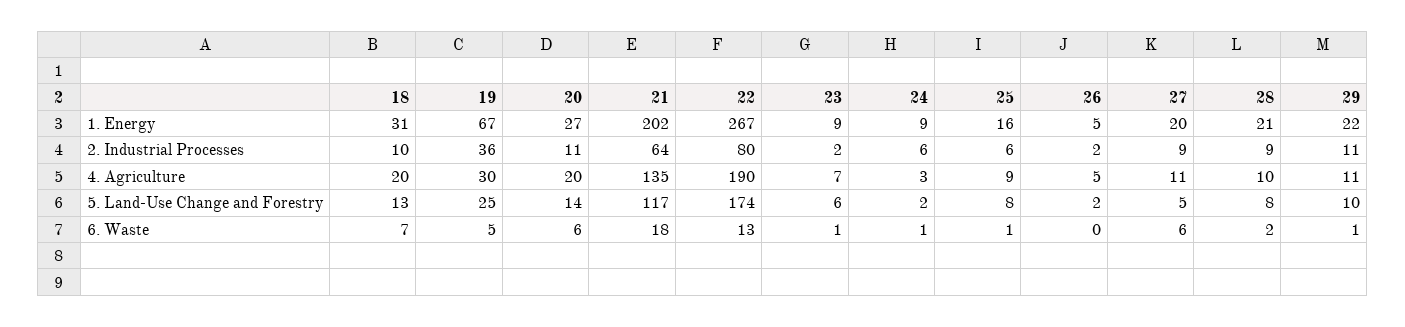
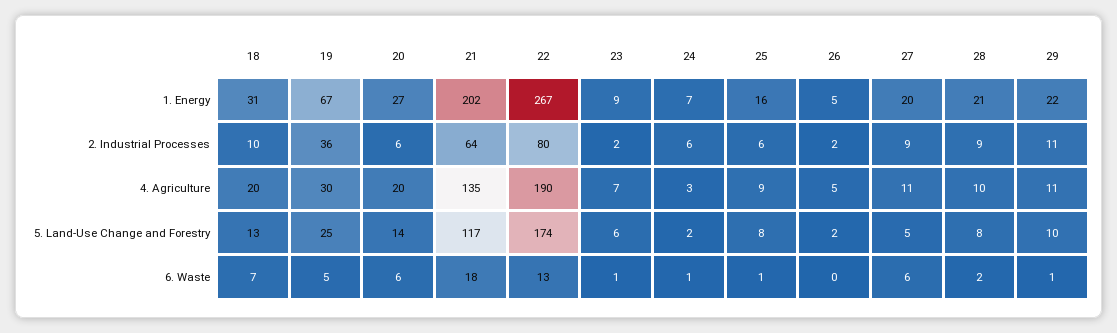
24, 1. Energy: 9 -> 7
20, 2. Industrial Processes: 11 -> 6

